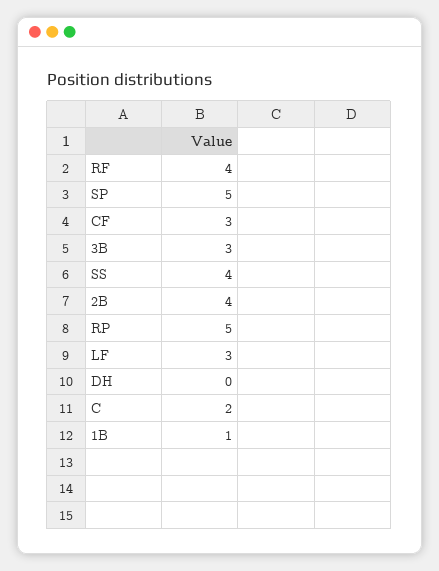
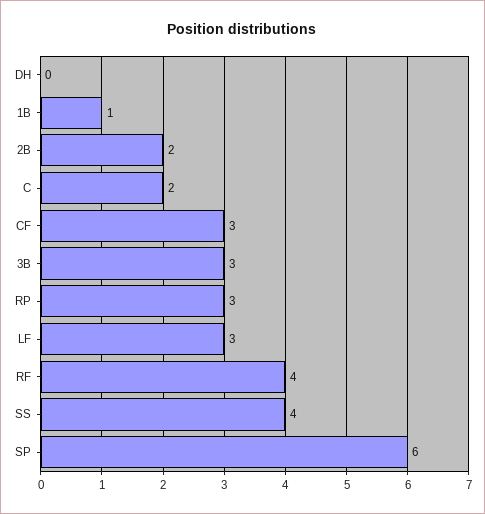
SP: 5 -> 6
2B: 4 -> 2
RP: 5 -> 3

